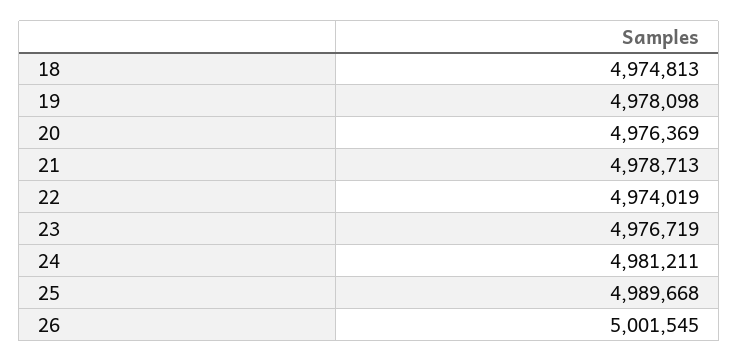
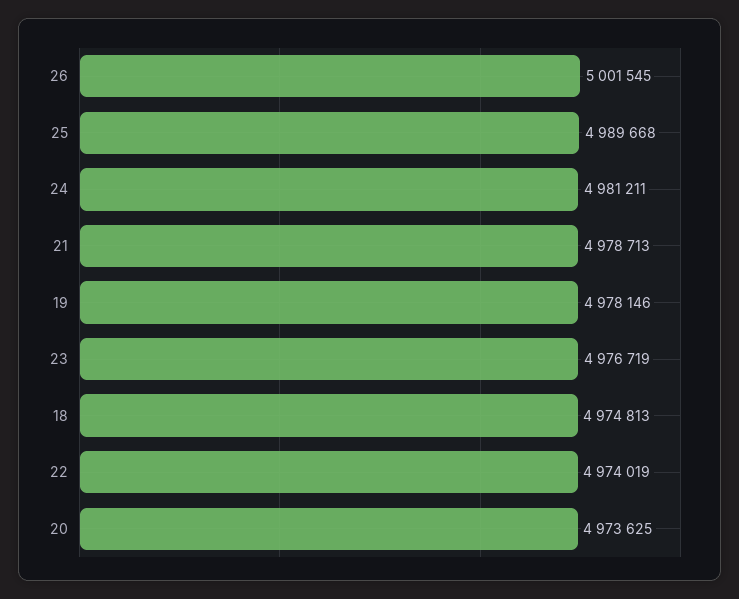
19: 4978098 -> 4978146
20: 4976369 -> 4973625

